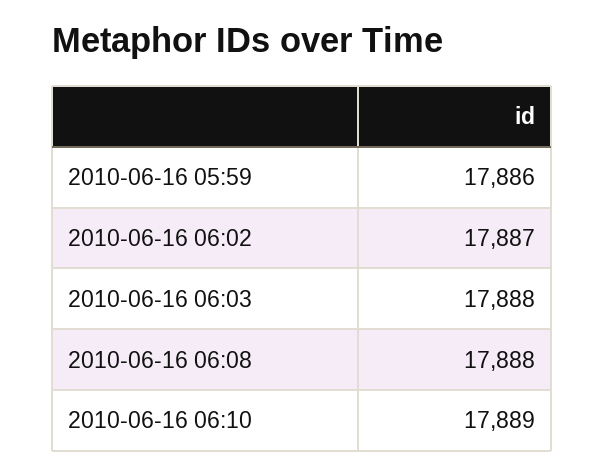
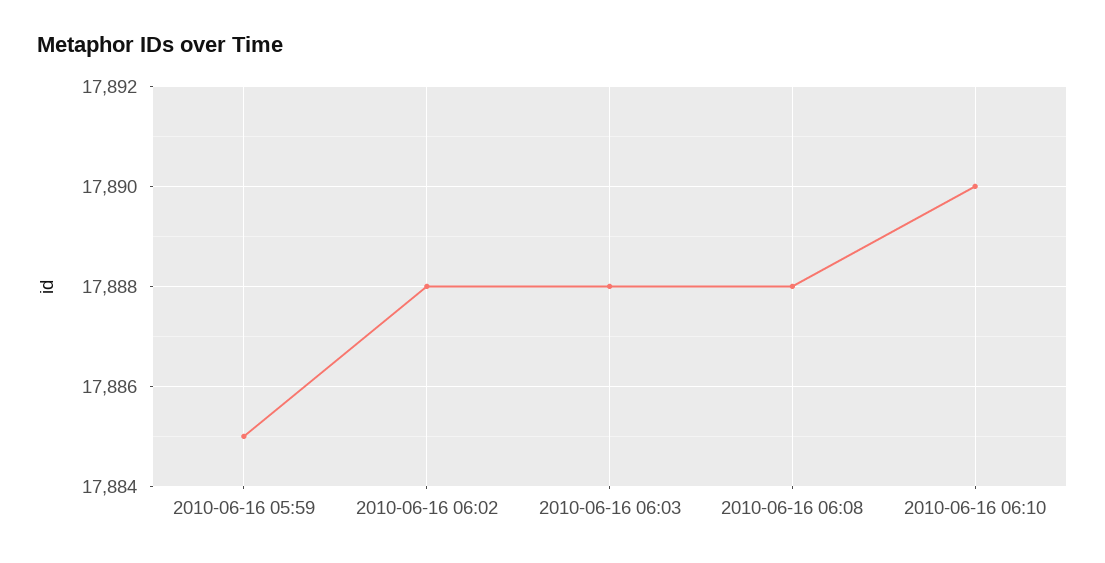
2010-06-16 05:59: 17886 -> 17885
2010-06-16 06:02: 17887 -> 17888
2010-06-16 06:10: 17889 -> 17890

